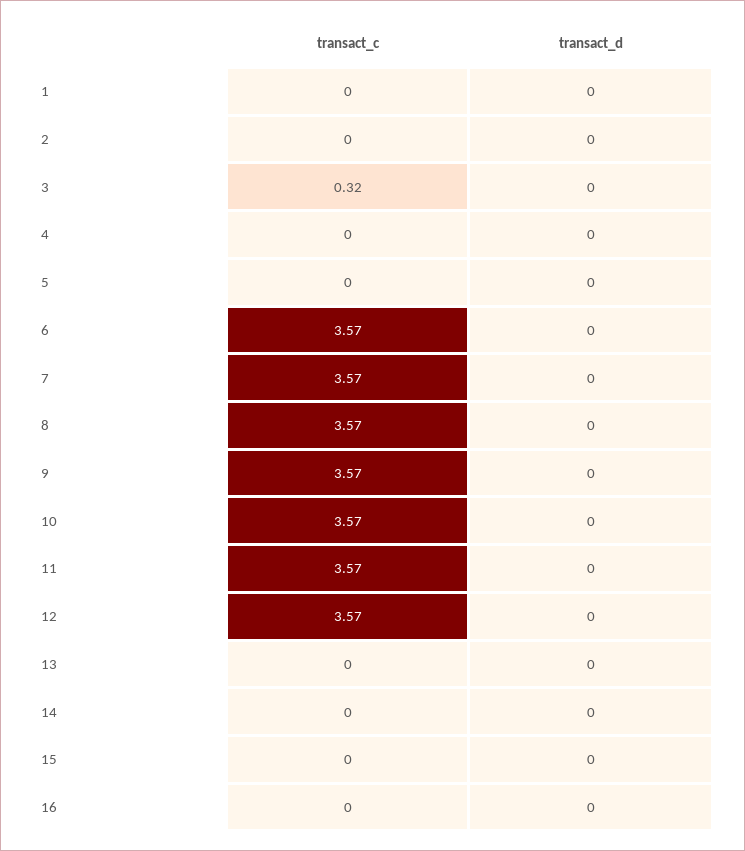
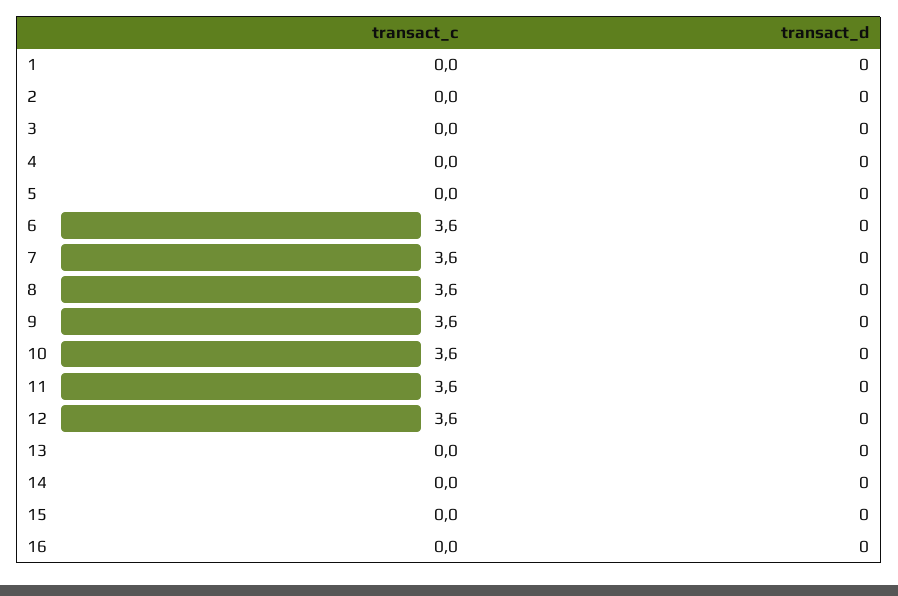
transact_c, 3: 0.32 -> 0

